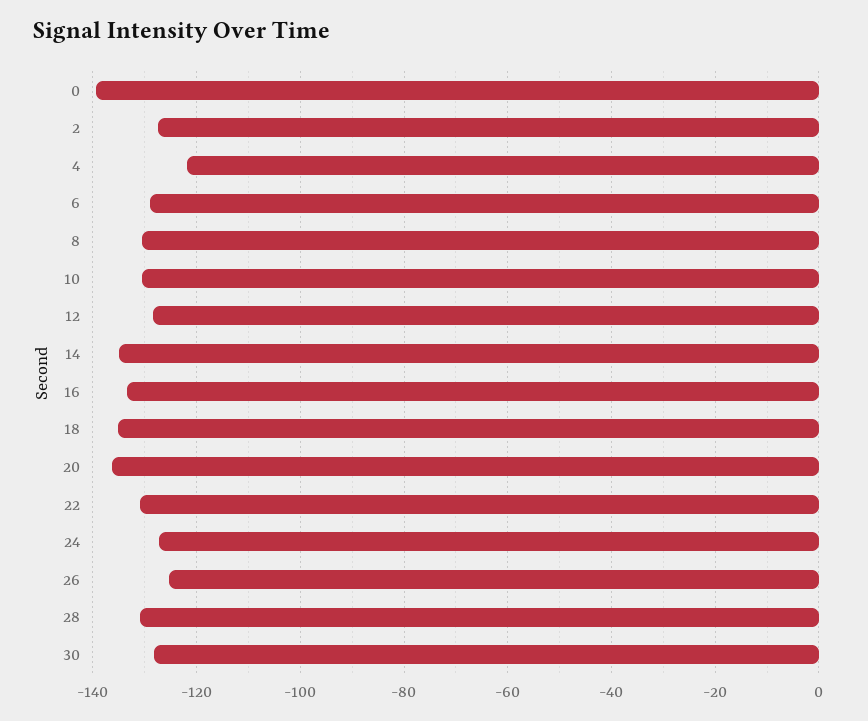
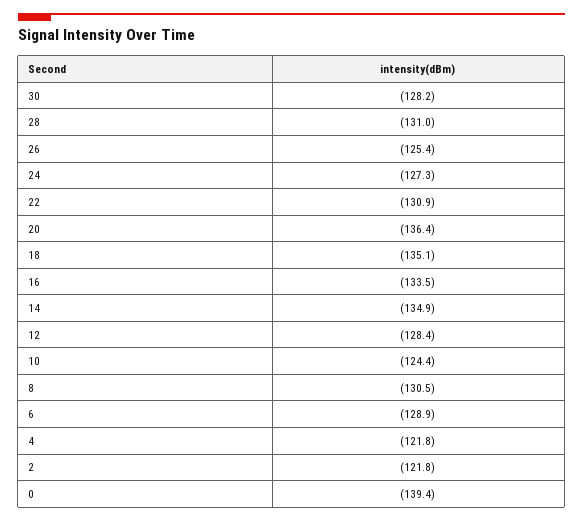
2: -128 -> -121.8
10: -130 -> -124.4

